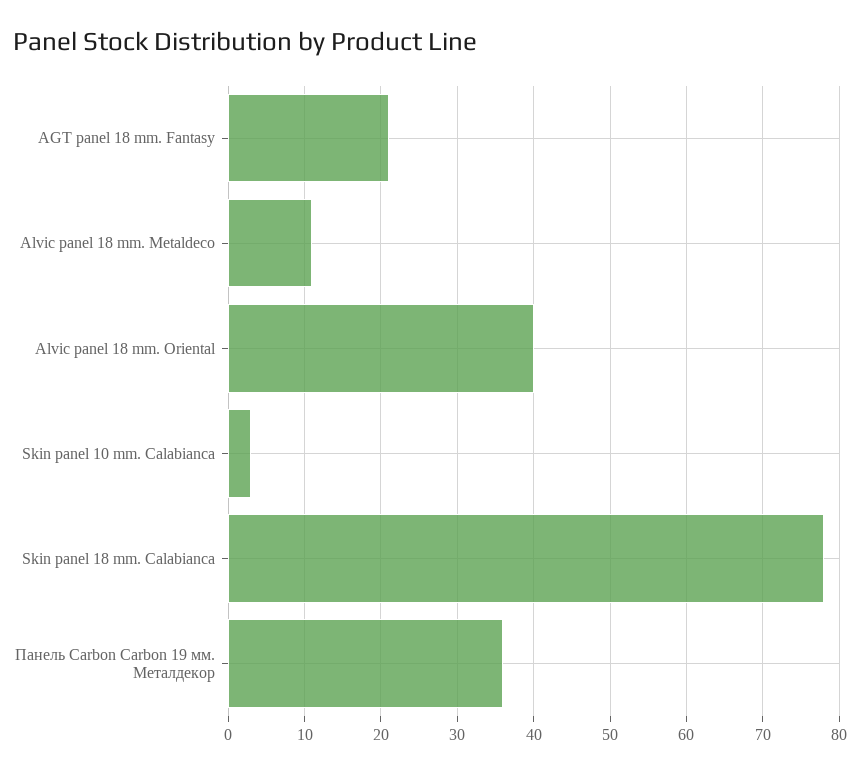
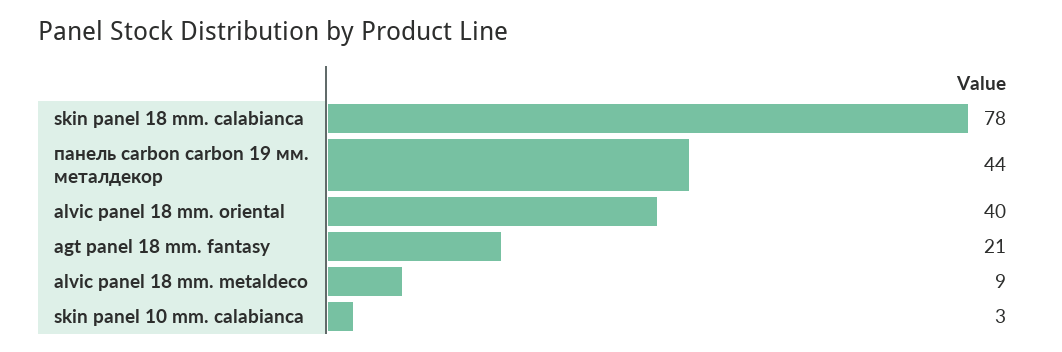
Alvic panel 18 mm. Metaldeco: 11 -> 9
Панель Carbon Carbon 19 мм. Металдекор: 36 -> 44

